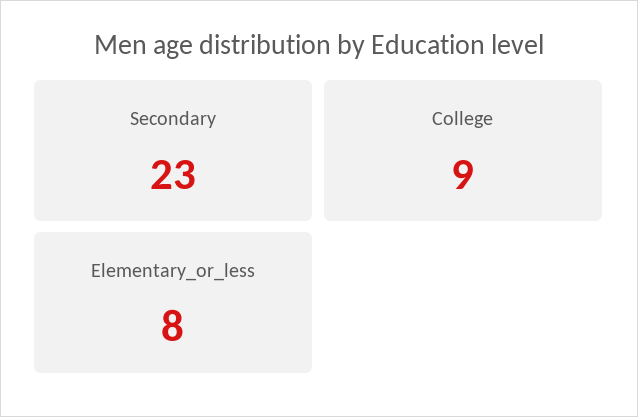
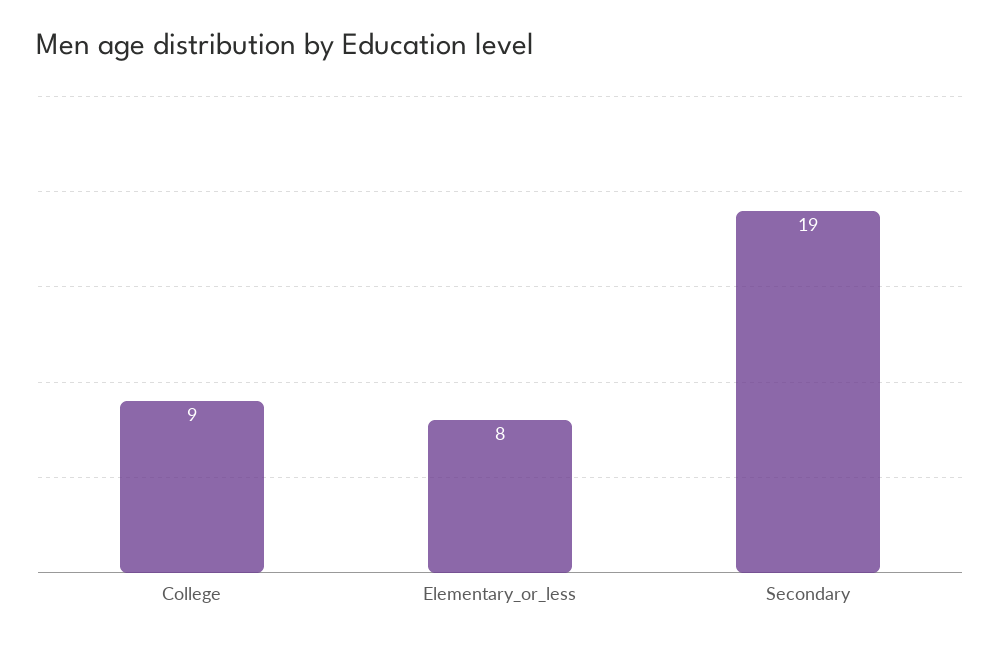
Secondary: 23 -> 19

